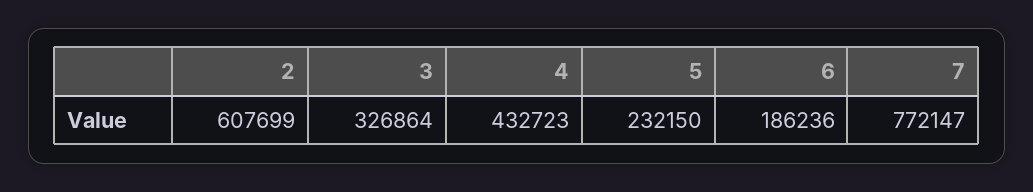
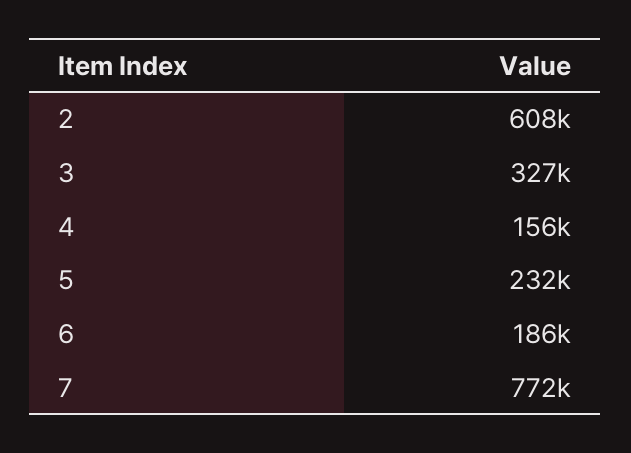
4: 432723 -> 156000

